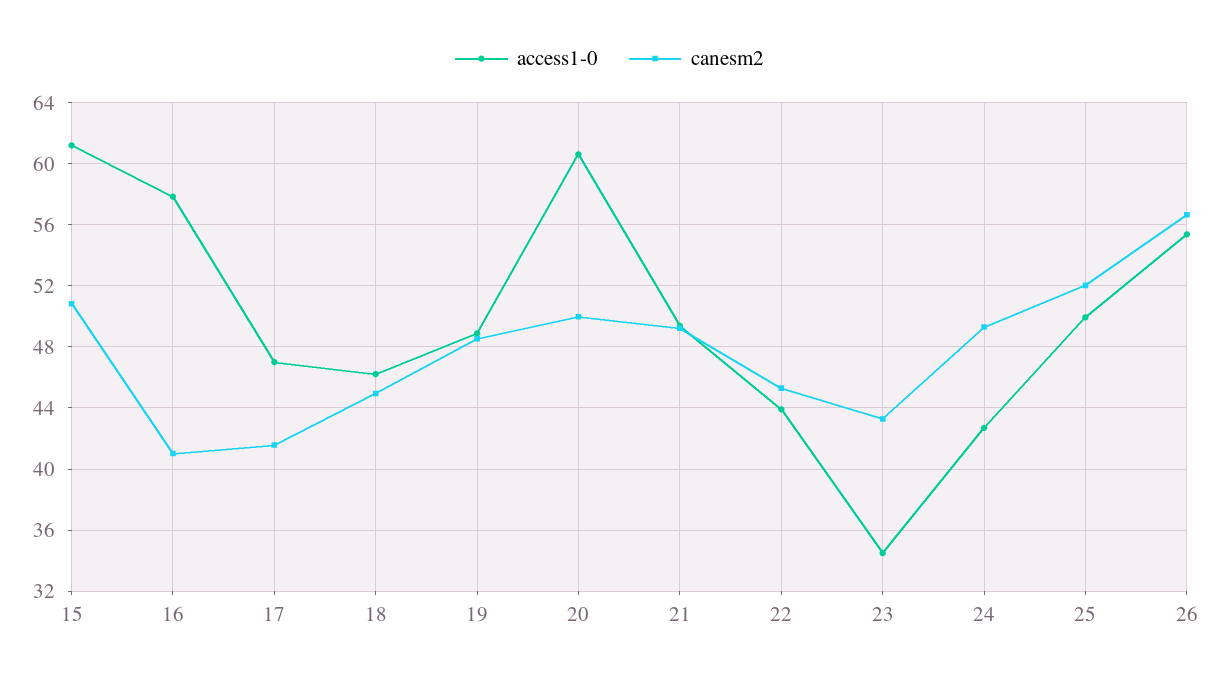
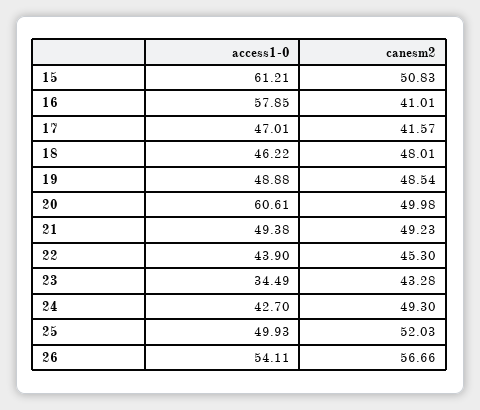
canesm2, 18: 45 -> 48.01
access1-0, 26: 55.5 -> 54.11

